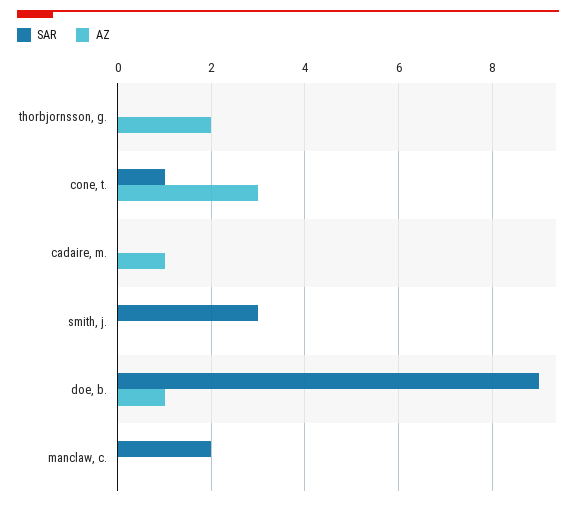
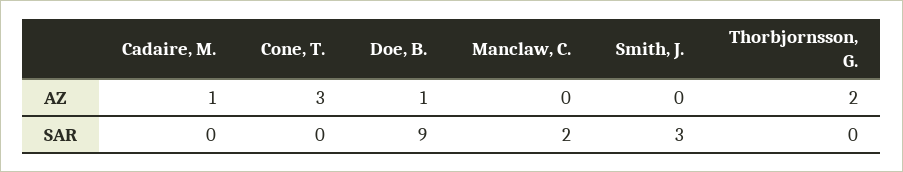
SAR, cone, t.: 1 -> 0

